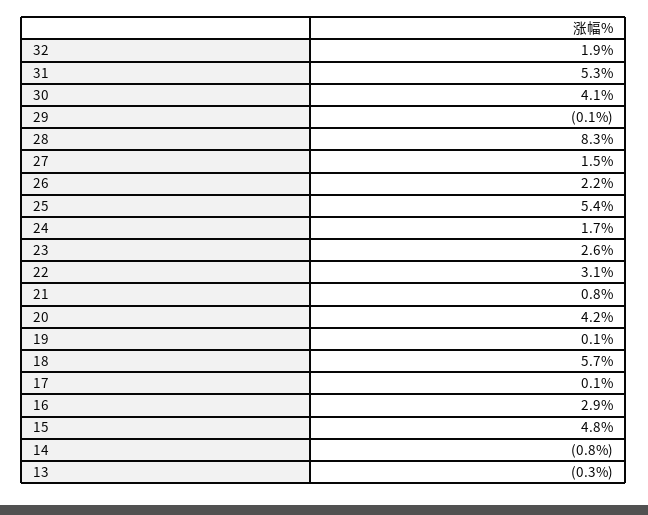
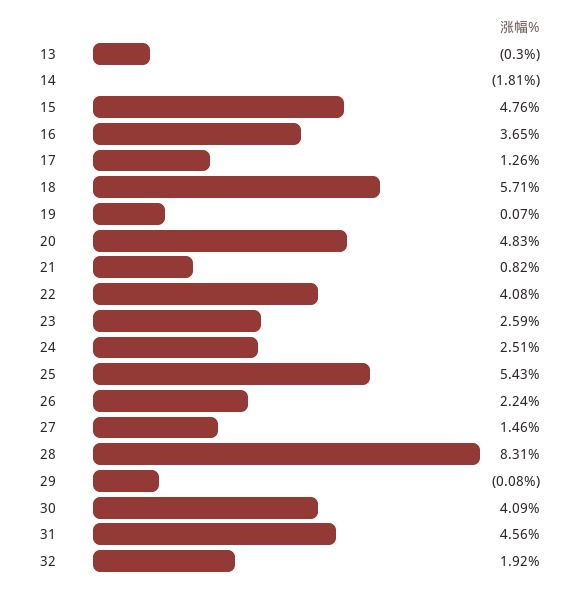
31: 5.3 -> 4.56
24: 1.7 -> 2.51
22: 3.1 -> 4.08
20: 4.2 -> 4.83
17: 0.1 -> 1.26
16: 2.9 -> 3.65
14: -0.8 -> -1.81

